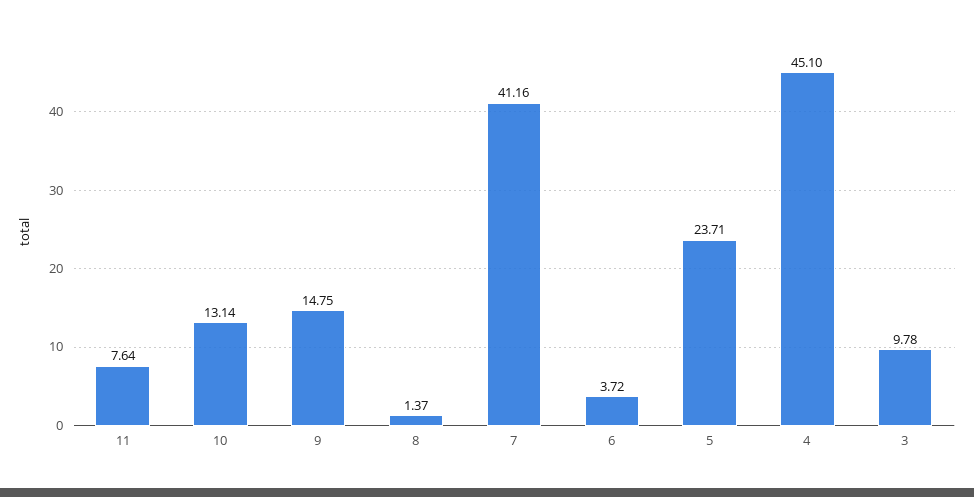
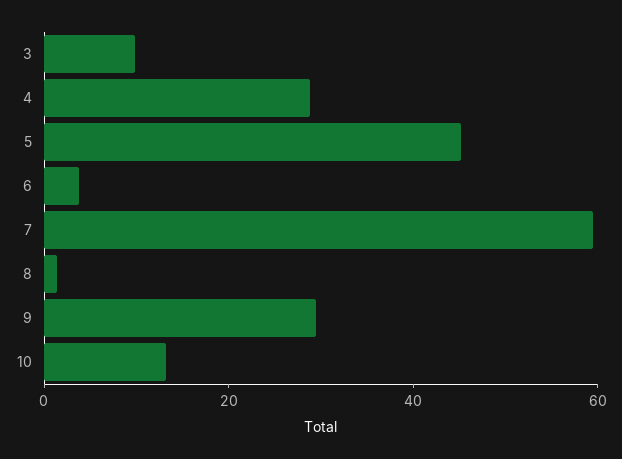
11: 7.64 -> none
9: 14.75 -> 30
7: 41.16 -> 60
5: 23.71 -> 45
4: 45.1 -> 30

